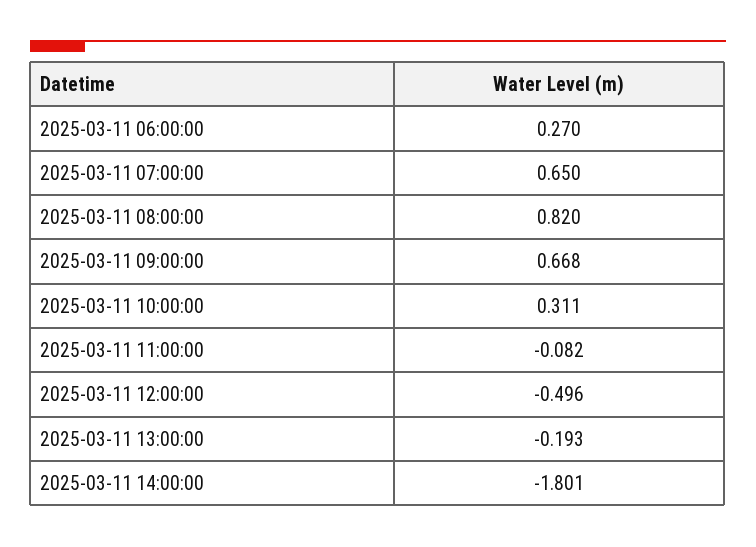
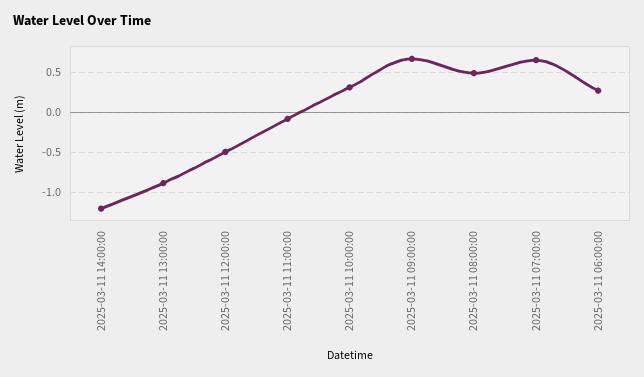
2025-03-11 08:00:00: 0.82 -> 0.5
2025-03-11 13:00:00: -0.193 -> -0.9
2025-03-11 14:00:00: -1.801 -> -1.2

